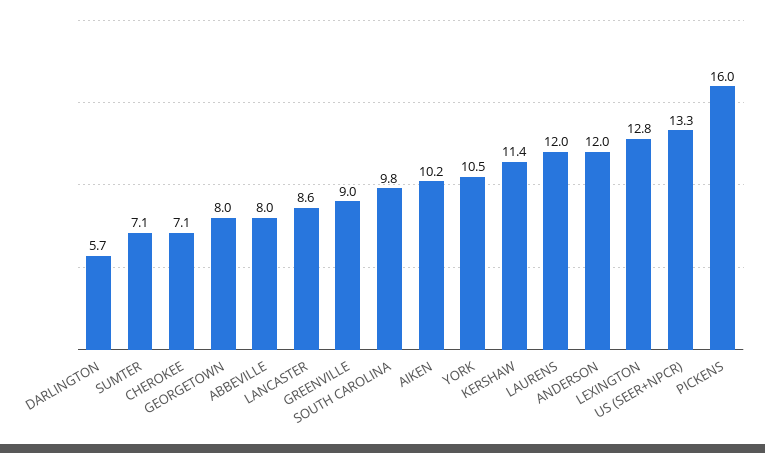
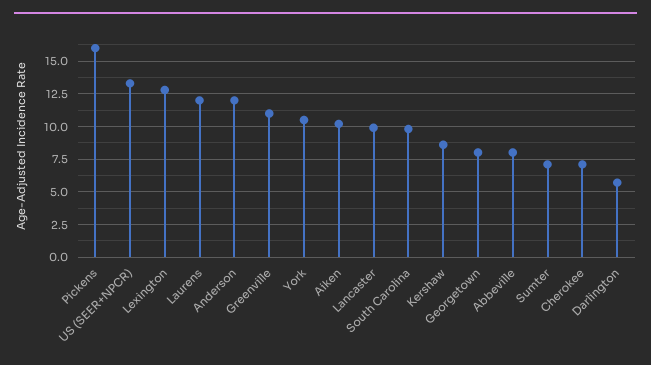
LANCASTER: 8.6 -> 10
GREENVILLE: 9 -> 11
KERSHAW: 11.4 -> 8.5

